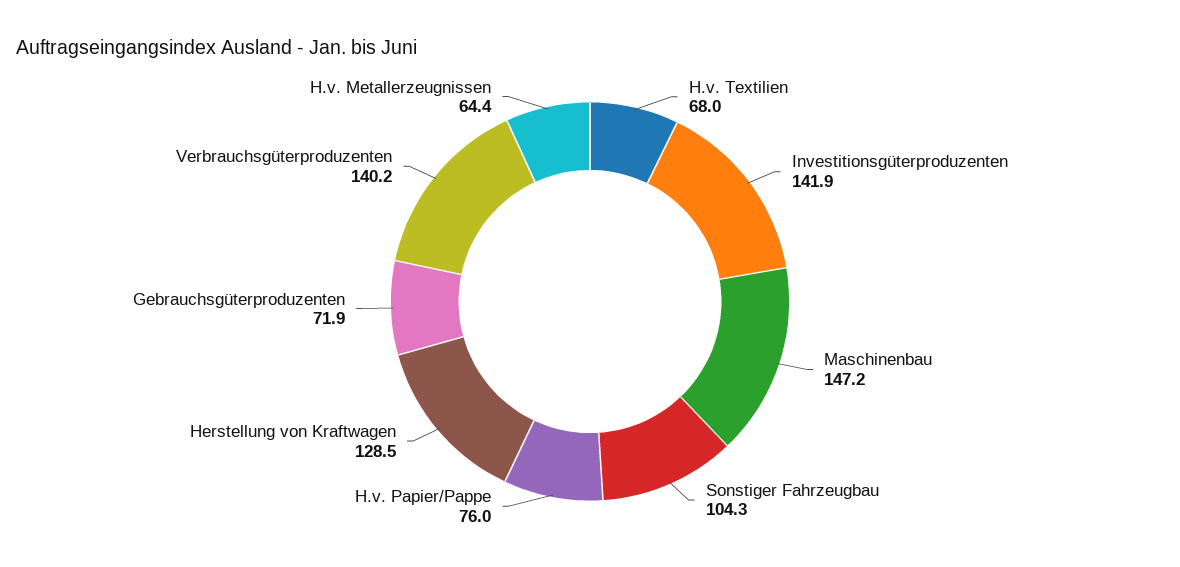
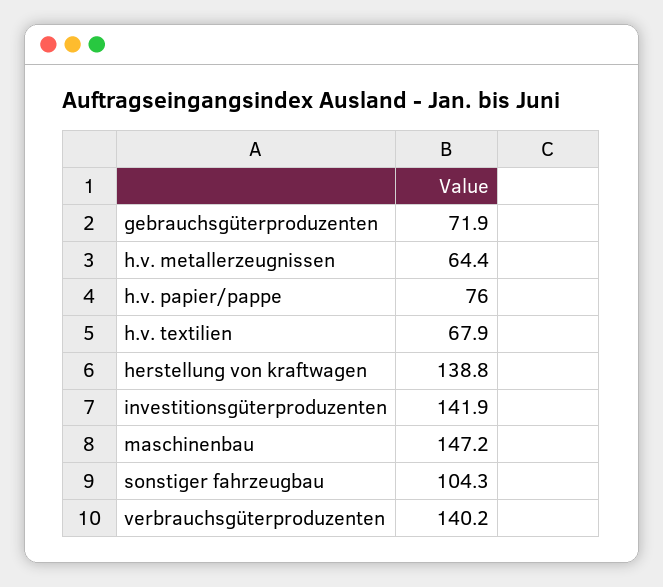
H.v. Textilien: 68 -> 67.9
Herstellung von Kraftwagen: 128.5 -> 138.8

